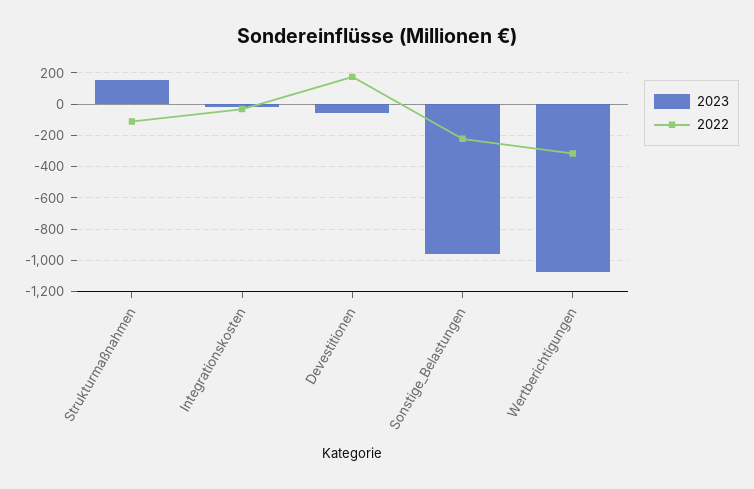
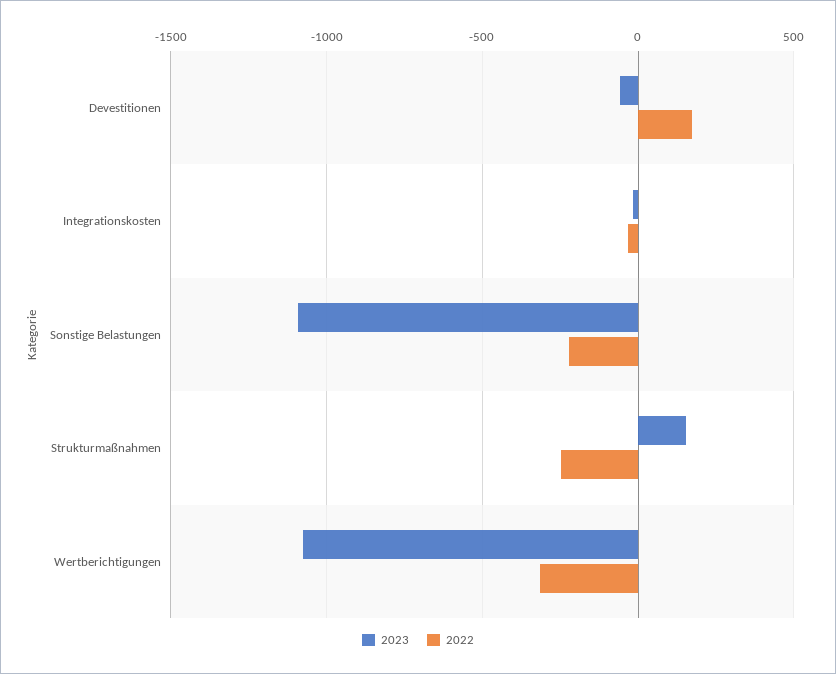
2022, Strukturmaßnahmen: -100 -> -250
2023, Sonstige_Belastungen: -950 -> -1100

